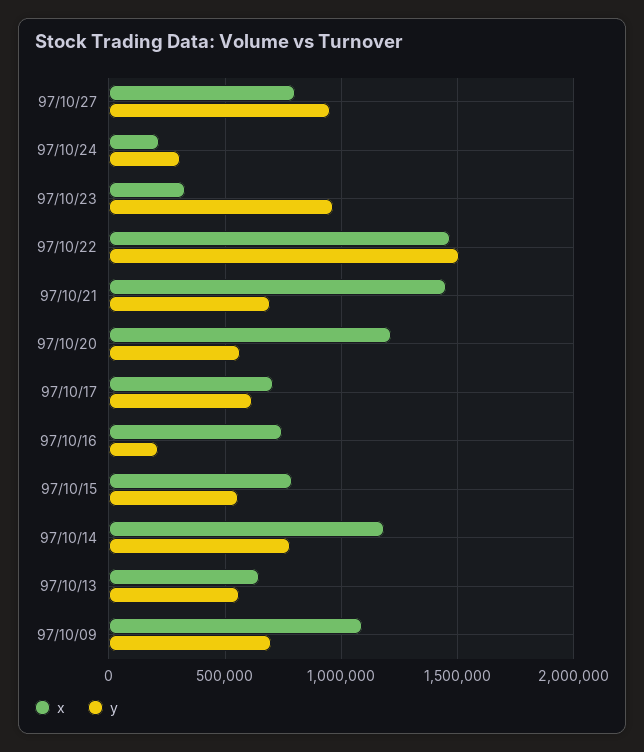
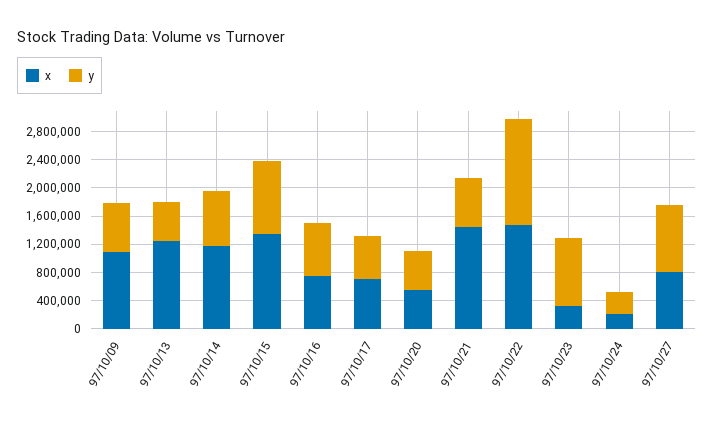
x, 97/10/20: 1200000 -> 600000
y, 97/10/16: 200000 -> 800000
x, 97/10/15: 800000 -> 1400000
y, 97/10/15: 550000 -> 1000000
x, 97/10/13: 650000 -> 1200000

